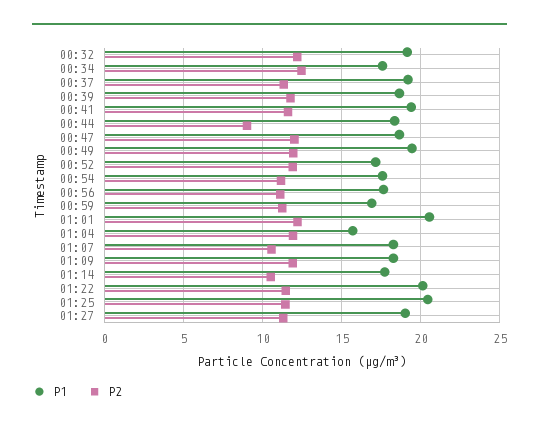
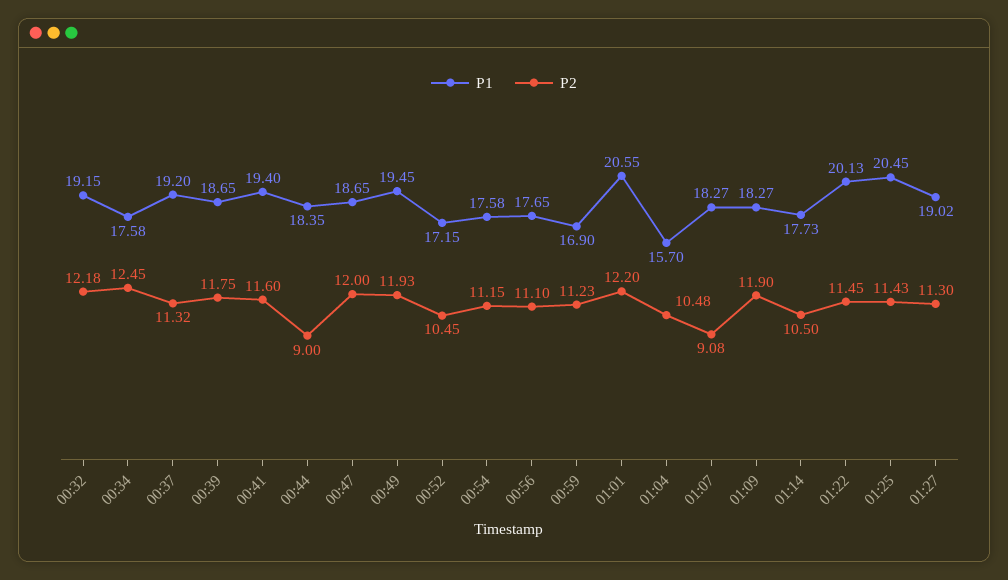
P2, 00:52: 12 -> 10.45
P2, 01:04: 12 -> 10.48
P2, 01:07: 10.5 -> 9.08

